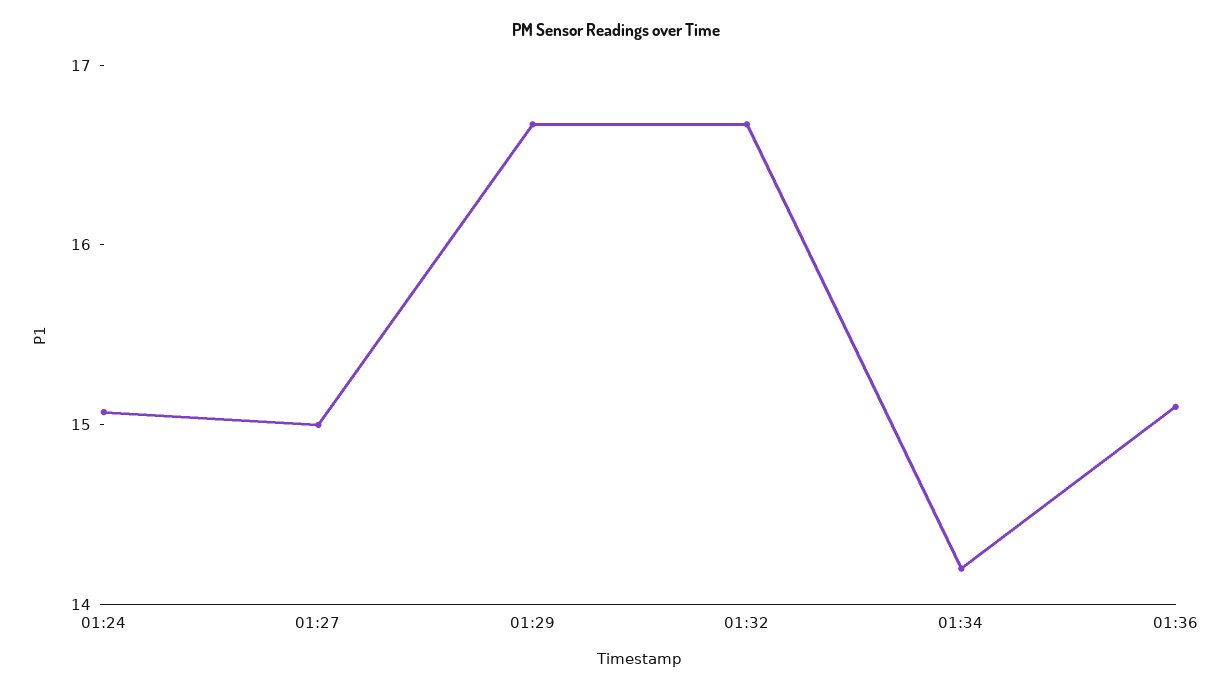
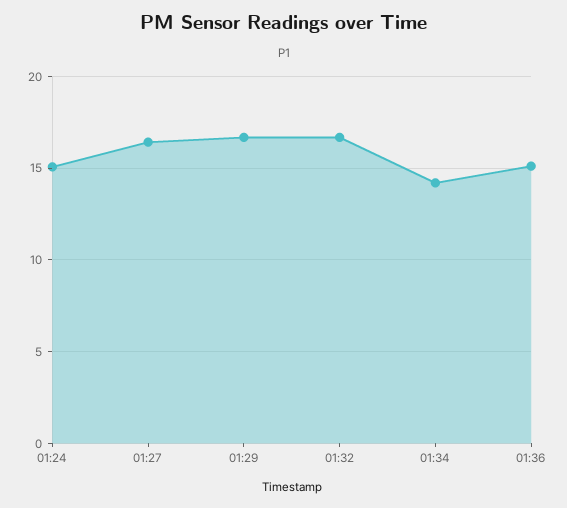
01:27: 15 -> 16.5

